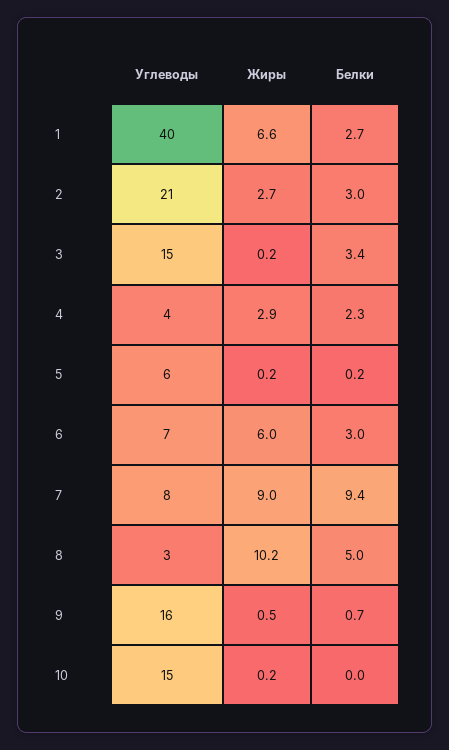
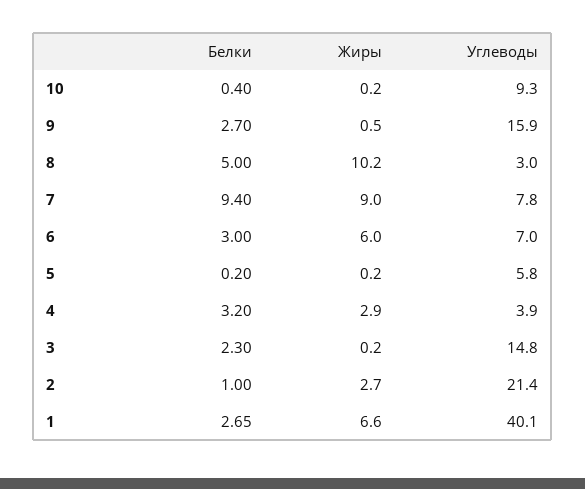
Белки, 2: 3 -> 1
Белки, 3: 3.4 -> 2.3
Белки, 4: 2.3 -> 3.2
Белки, 9: 0.7 -> 2.7
Углеводы, 10: 15 -> 9.3
Белки, 10: 0 -> 0.4

